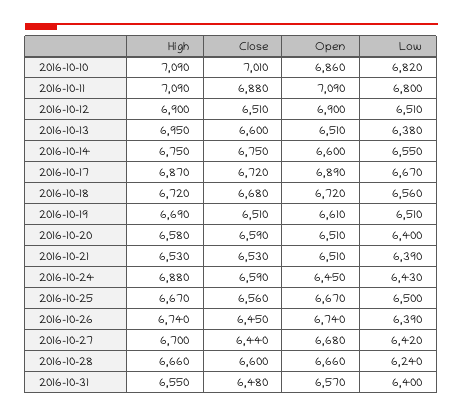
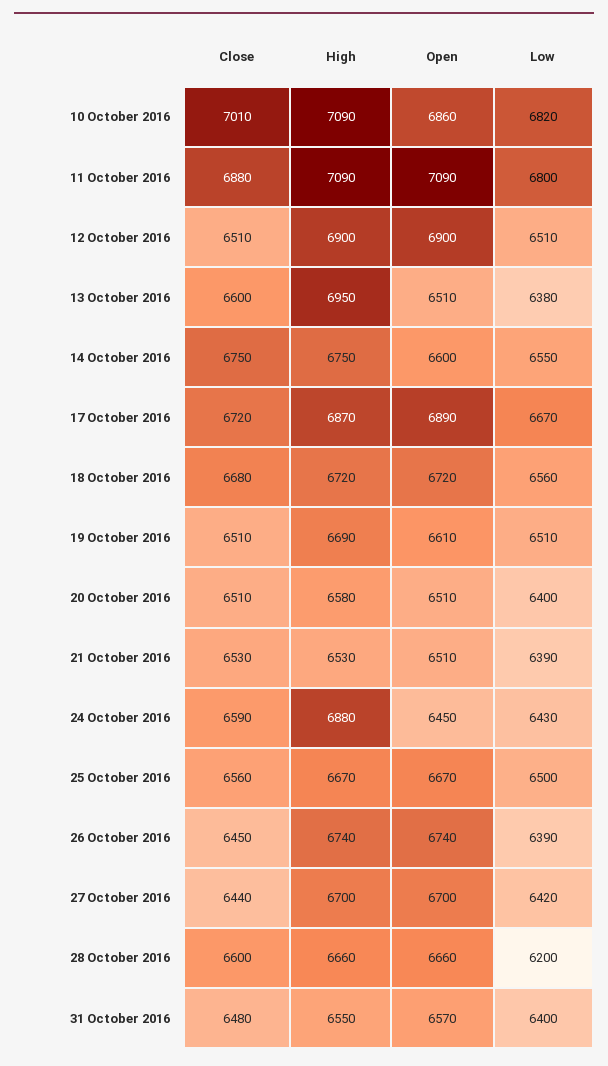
Close, 2016-10-20: 6590 -> 6510
Open, 2016-10-27: 6680 -> 6700
Low, 2016-10-28: 6240 -> 6200

